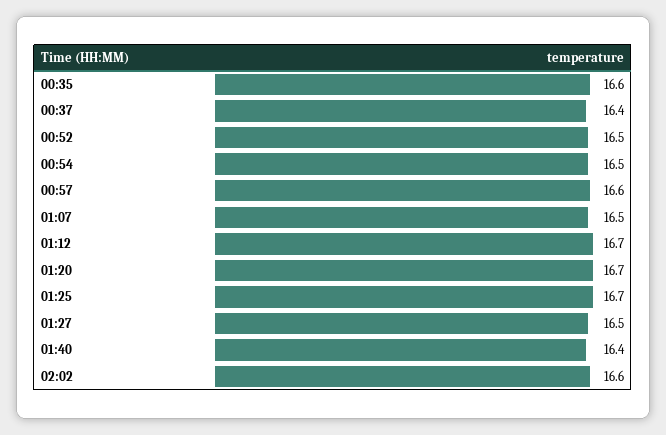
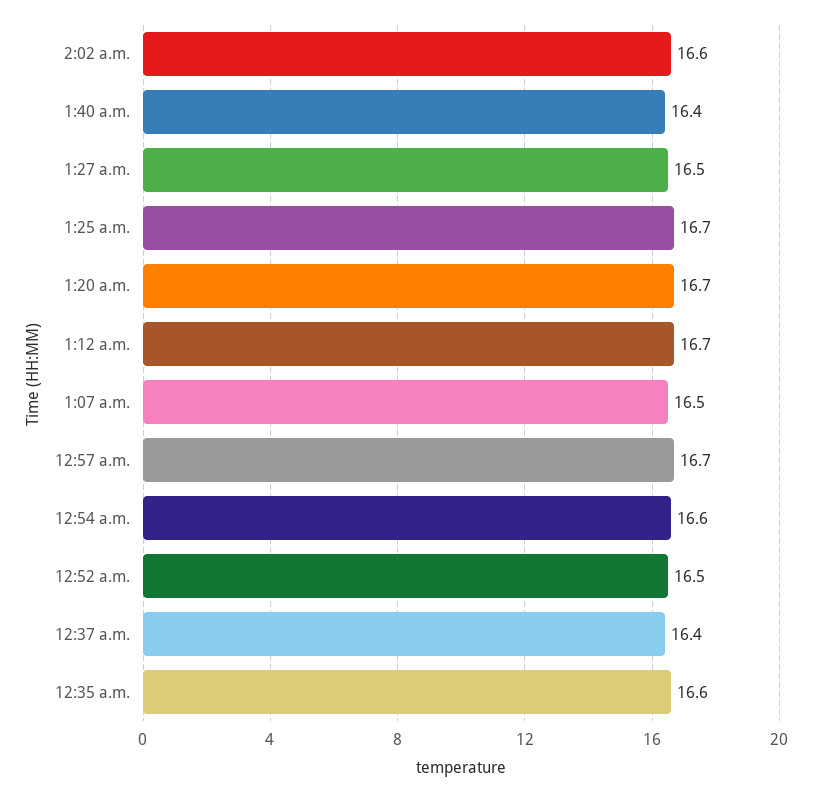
00:54: 16.5 -> 16.6
00:57: 16.6 -> 16.7

